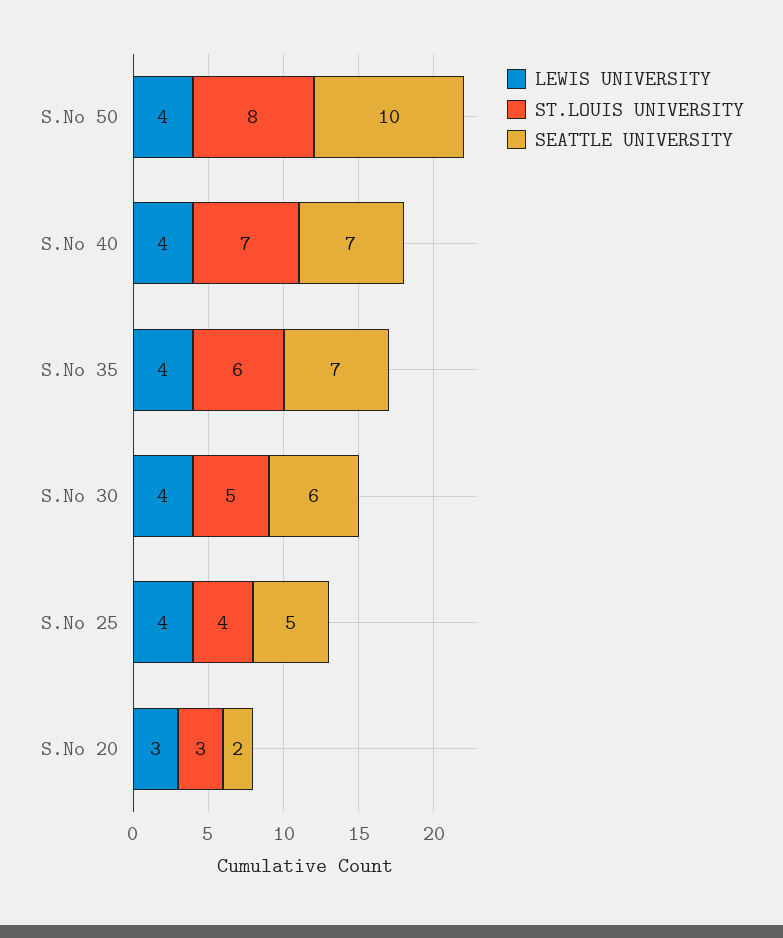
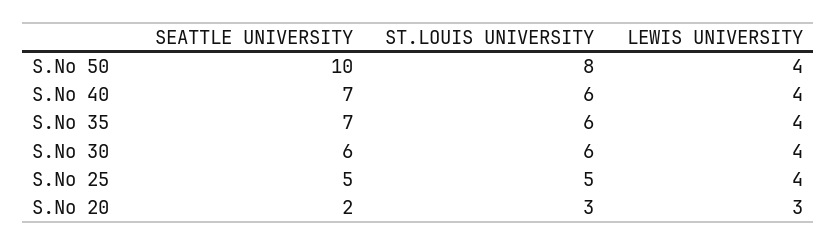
ST.LOUIS UNIVERSITY, S.No 40: 7 -> 6
ST.LOUIS UNIVERSITY, S.No 30: 5 -> 6
ST.LOUIS UNIVERSITY, S.No 25: 4 -> 5

